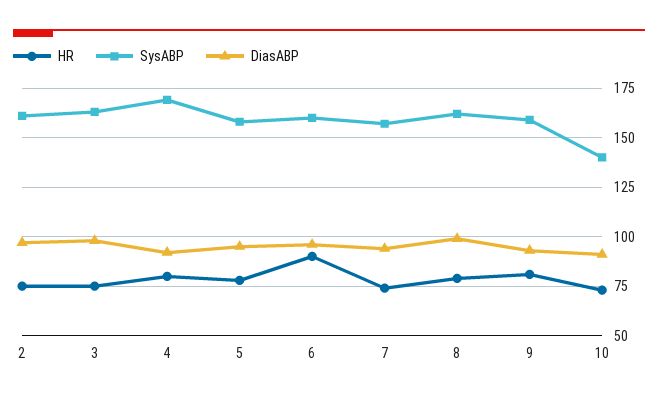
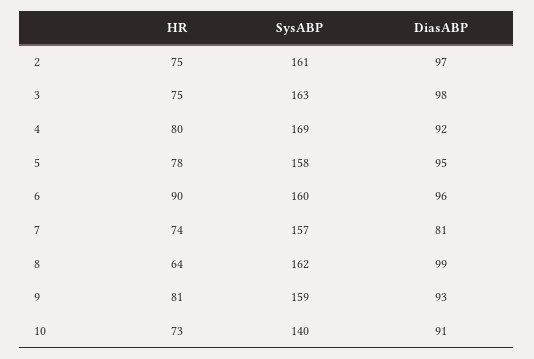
DiasABP, 7: 95 -> 81
HR, 8: 80 -> 64

